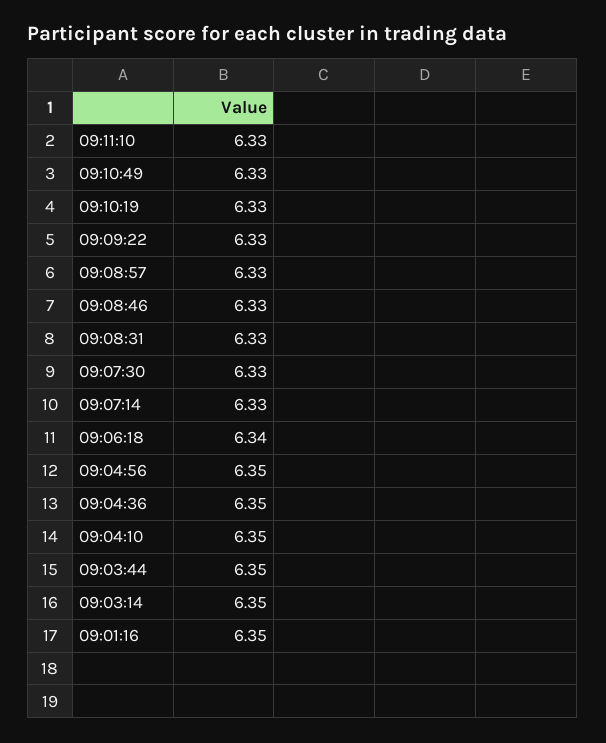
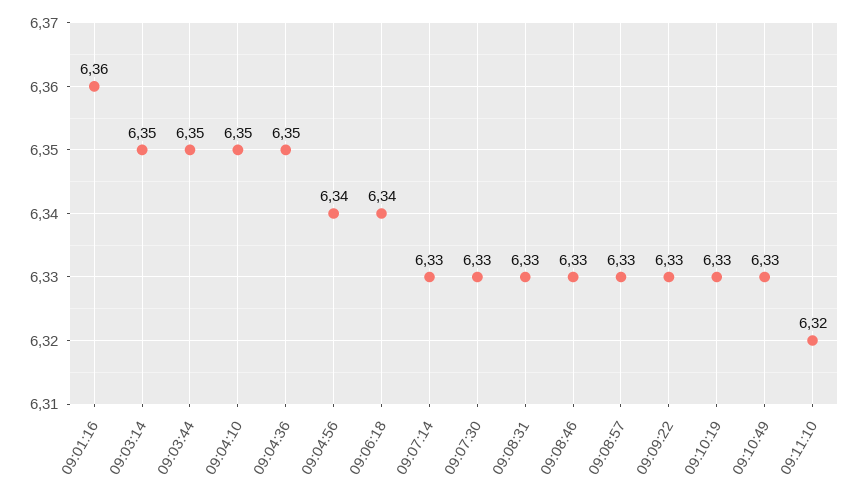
09:11:10: 6.33 -> 6.32
09:04:56: 6.35 -> 6.34
09:01:16: 6.35 -> 6.36

